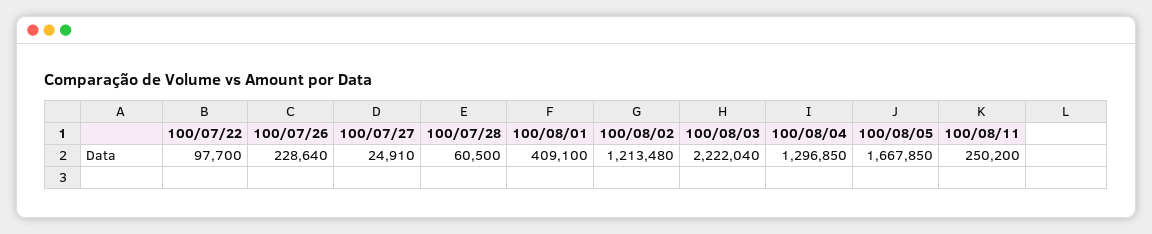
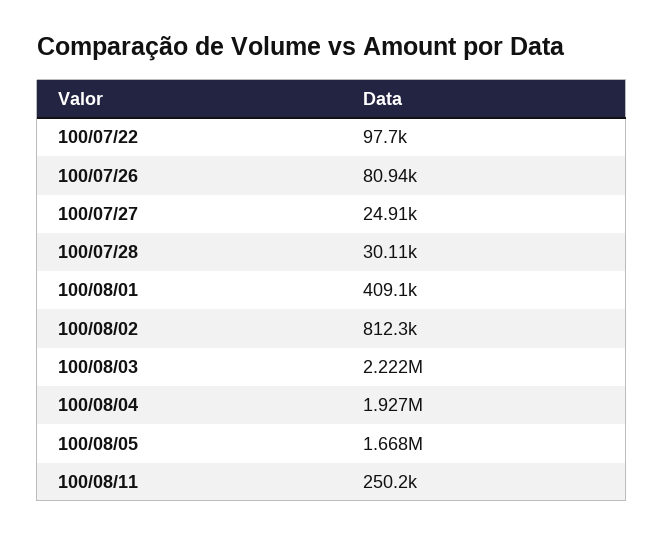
100/07/26: 228640 -> 80940
100/07/28: 60500 -> 30110
100/08/02: 1213480 -> 812300
100/08/04: 1296850 -> 1927000

